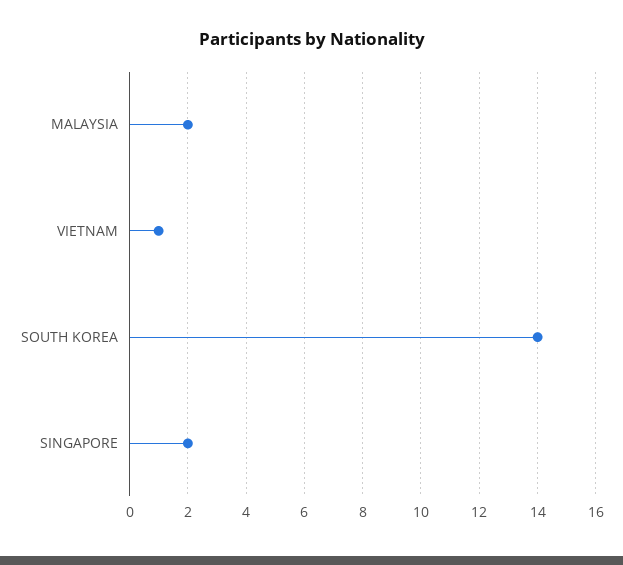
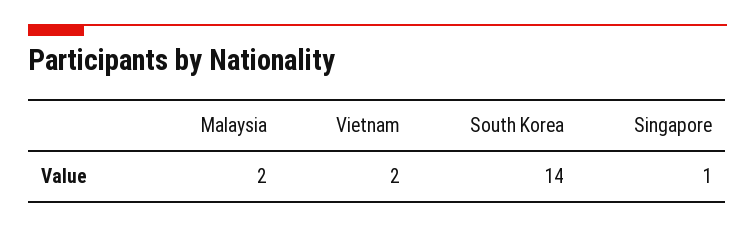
VIETNAM: 1 -> 2
SINGAPORE: 2 -> 1

